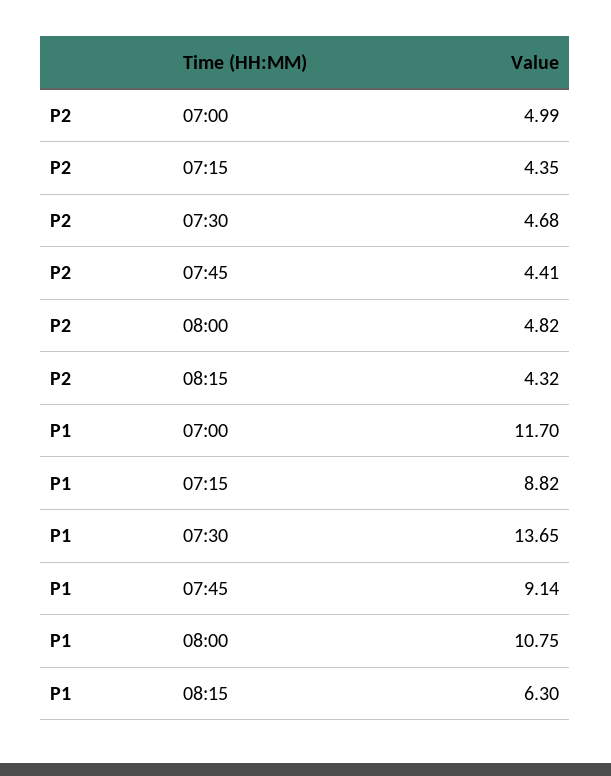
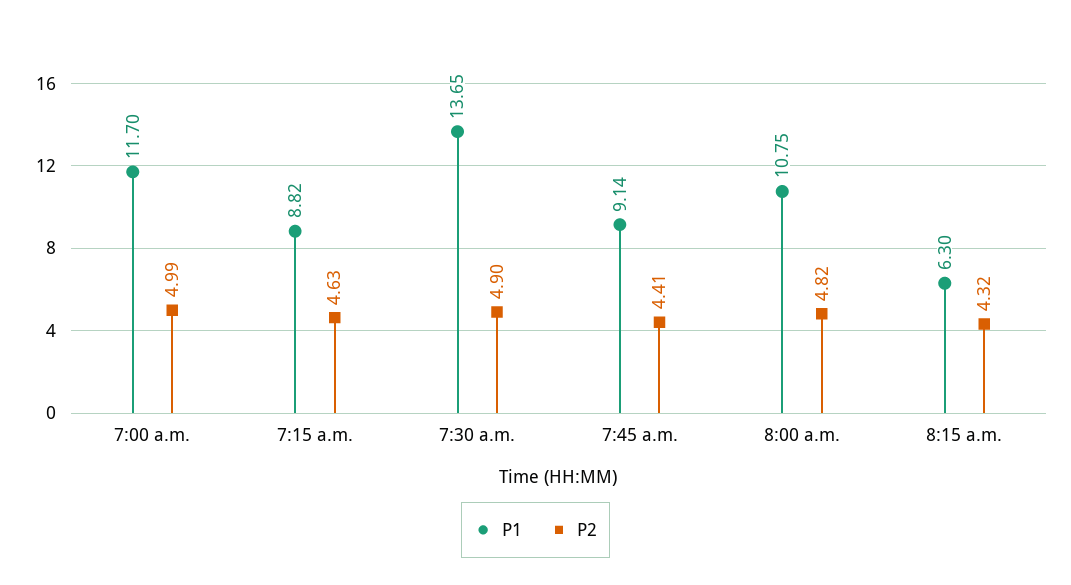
P2, 07:15: 4.35 -> 4.63
P2, 07:30: 4.68 -> 4.9

